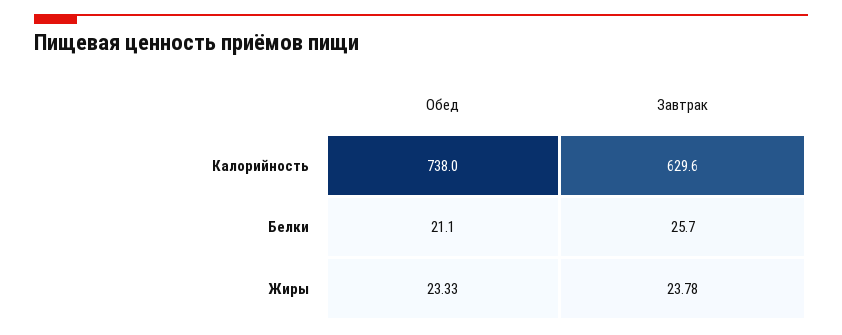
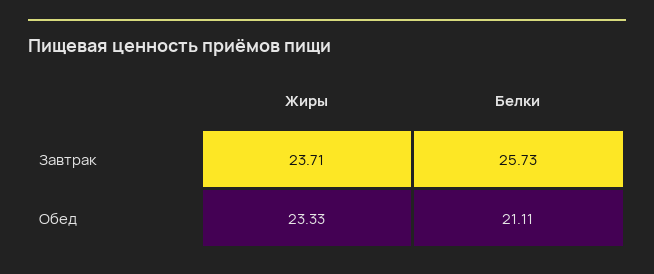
Обед, Калорийность: 738 -> none
Завтрак, Калорийность: 629.6 -> none
Завтрак, Жиры: 23.78 -> 23.71

